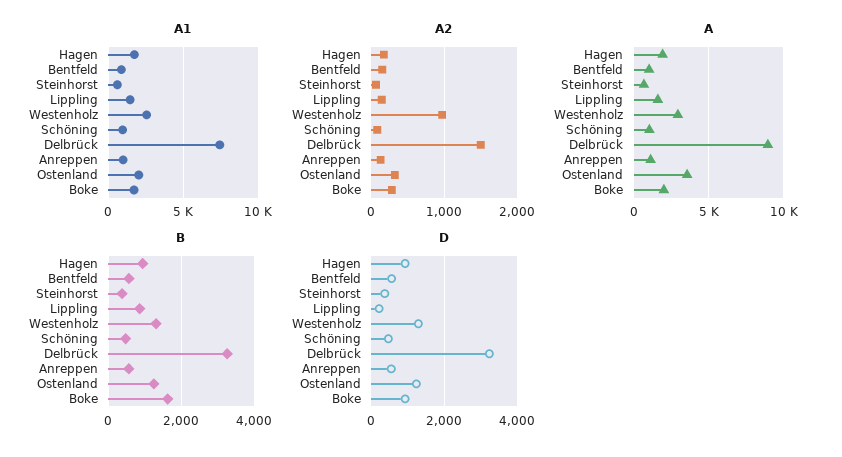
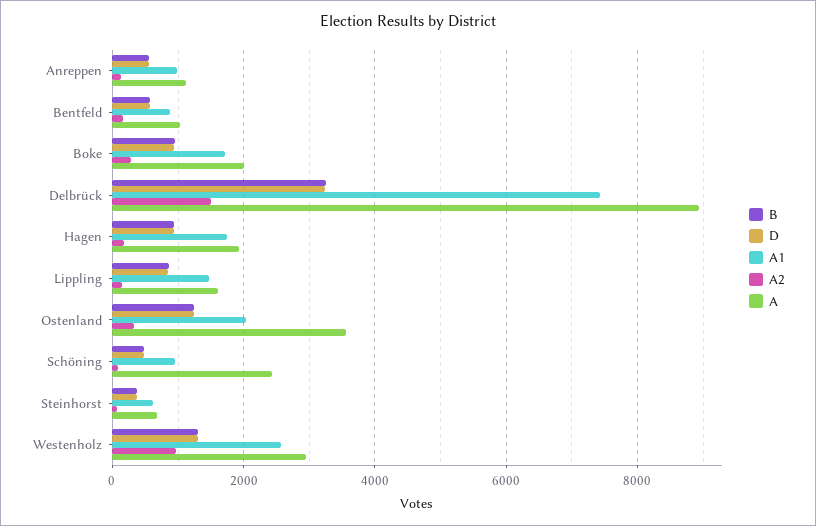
A, Schöning: 1000 -> 2400
B, Boke: 1600 -> 1000
D, Lippling: 200 -> 800

